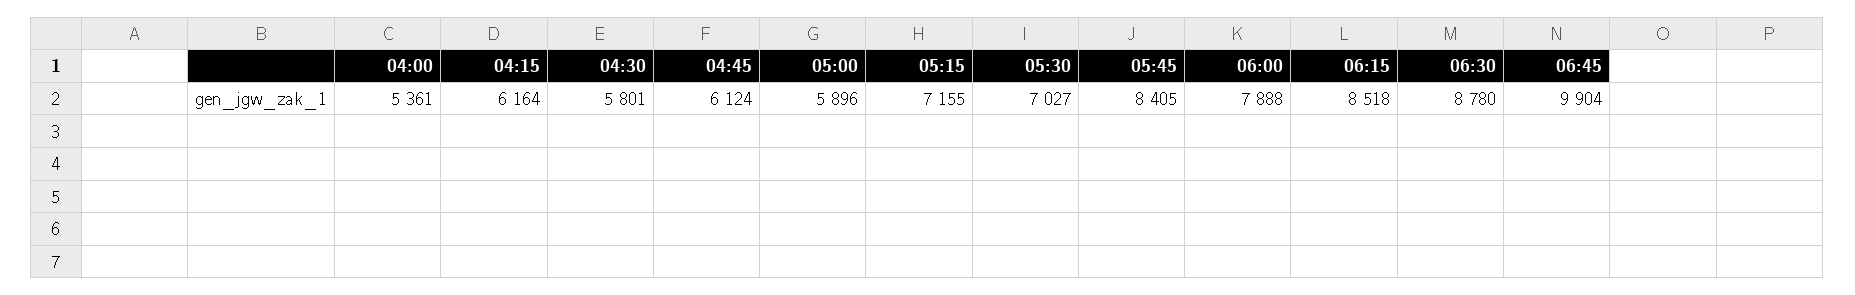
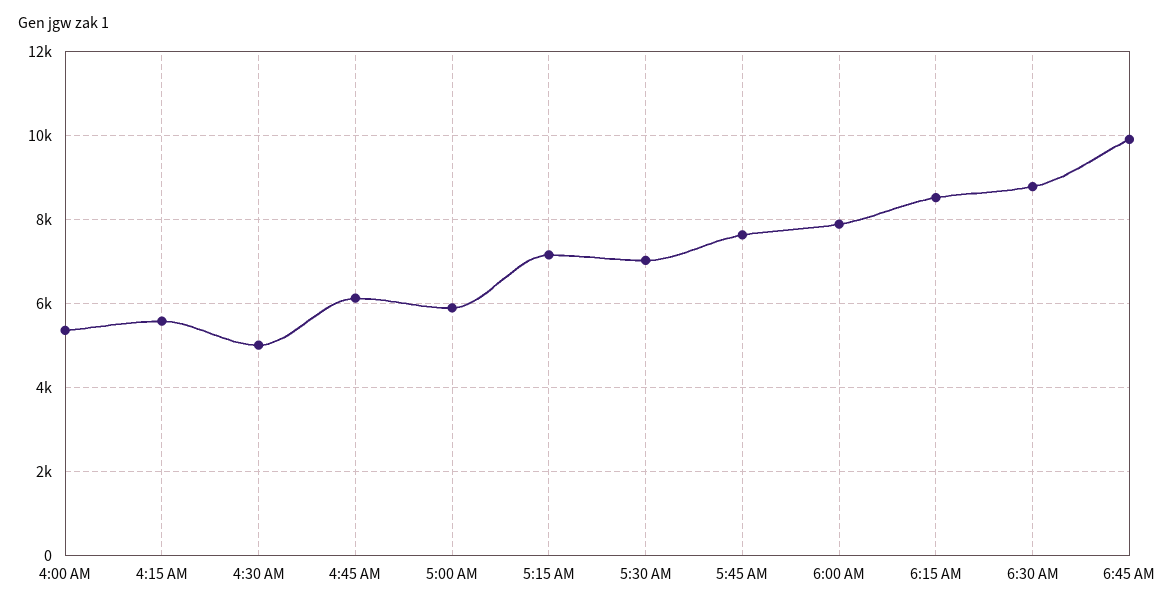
04:15: 6164 -> 5600
04:30: 5801 -> 5000
05:45: 8405 -> 7600

